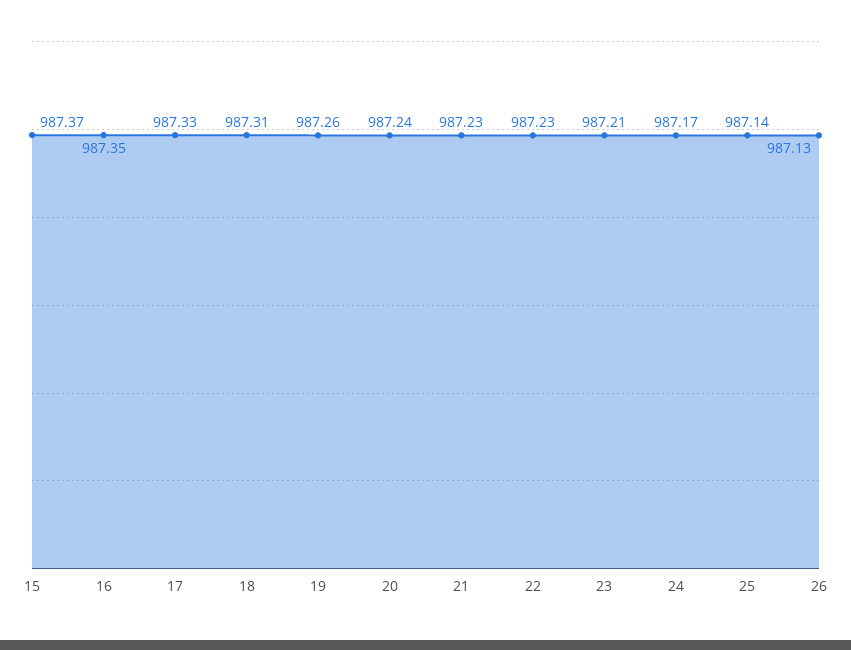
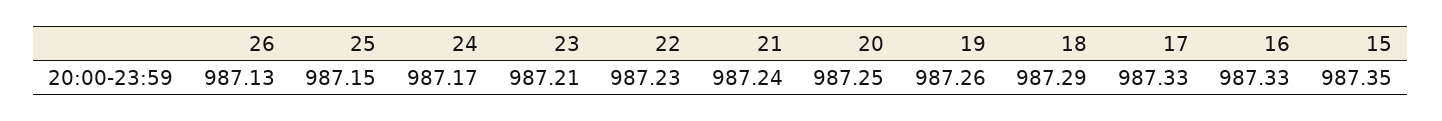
15: 987.37 -> 987.35
16: 987.35 -> 987.33
18: 987.31 -> 987.29
20: 987.24 -> 987.25
21: 987.23 -> 987.24
25: 987.14 -> 987.15

